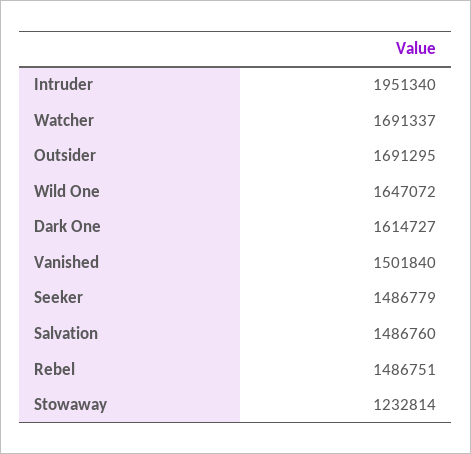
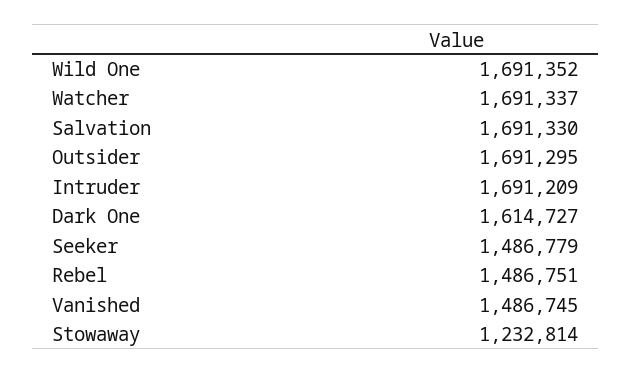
Intruder: 1951340 -> 1691209
Wild One: 1647072 -> 1691352
Vanished: 1501840 -> 1486745
Salvation: 1486760 -> 1691330

